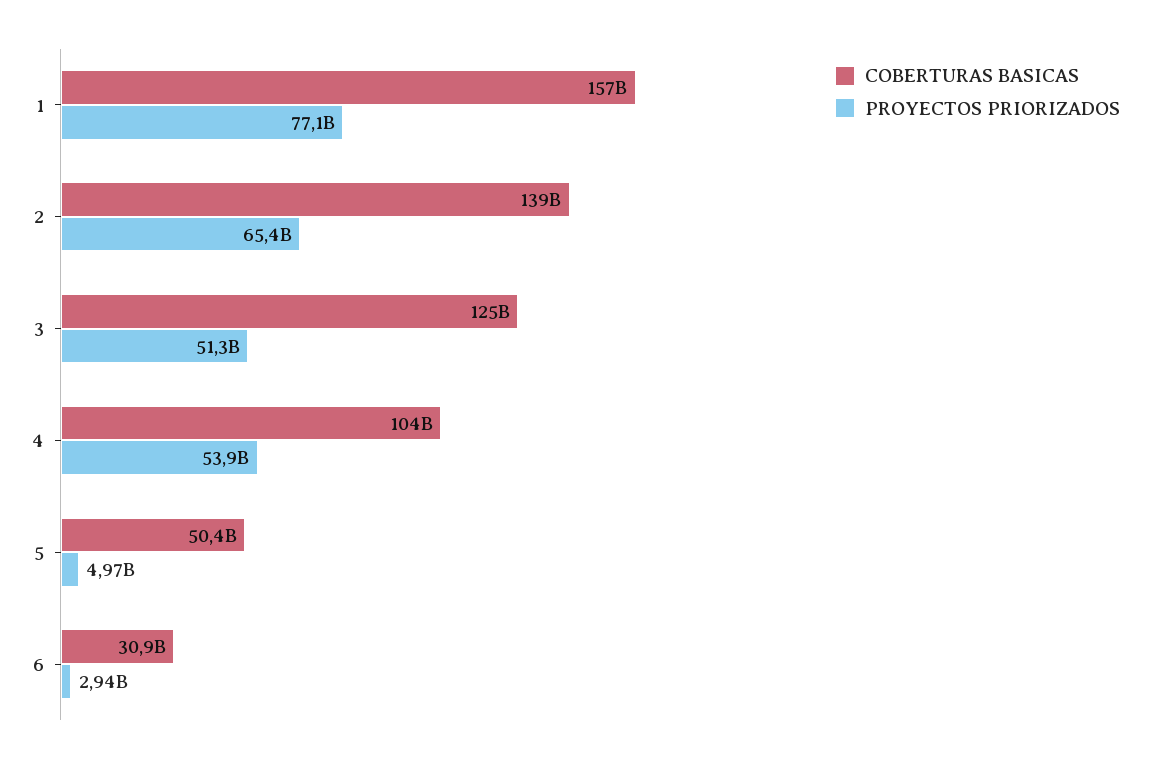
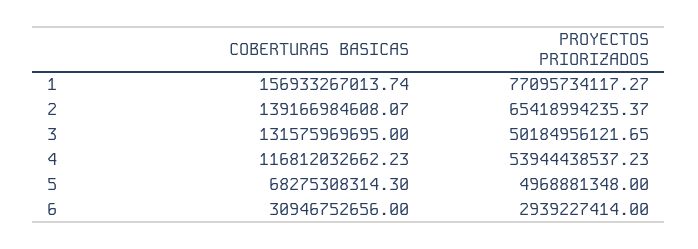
COBERTURAS BASICAS, 3: 125000000000 -> 131575969695
PROYECTOS PRIORIZADOS, 3: 51300000000 -> 50184956121.65
COBERTURAS BASICAS, 4: 104000000000 -> 116812032662.23
COBERTURAS BASICAS, 5: 50400000000 -> 68275308314.3

